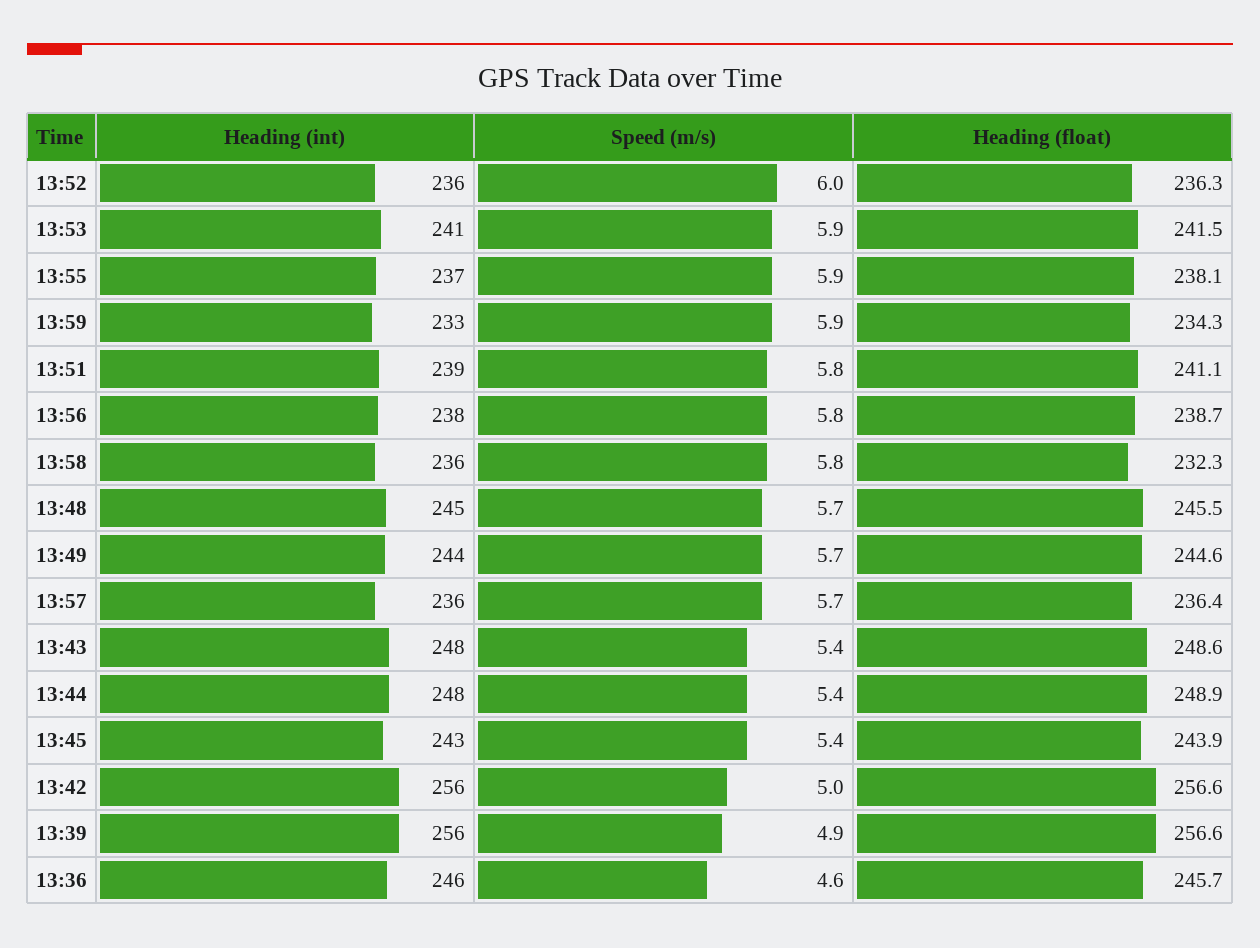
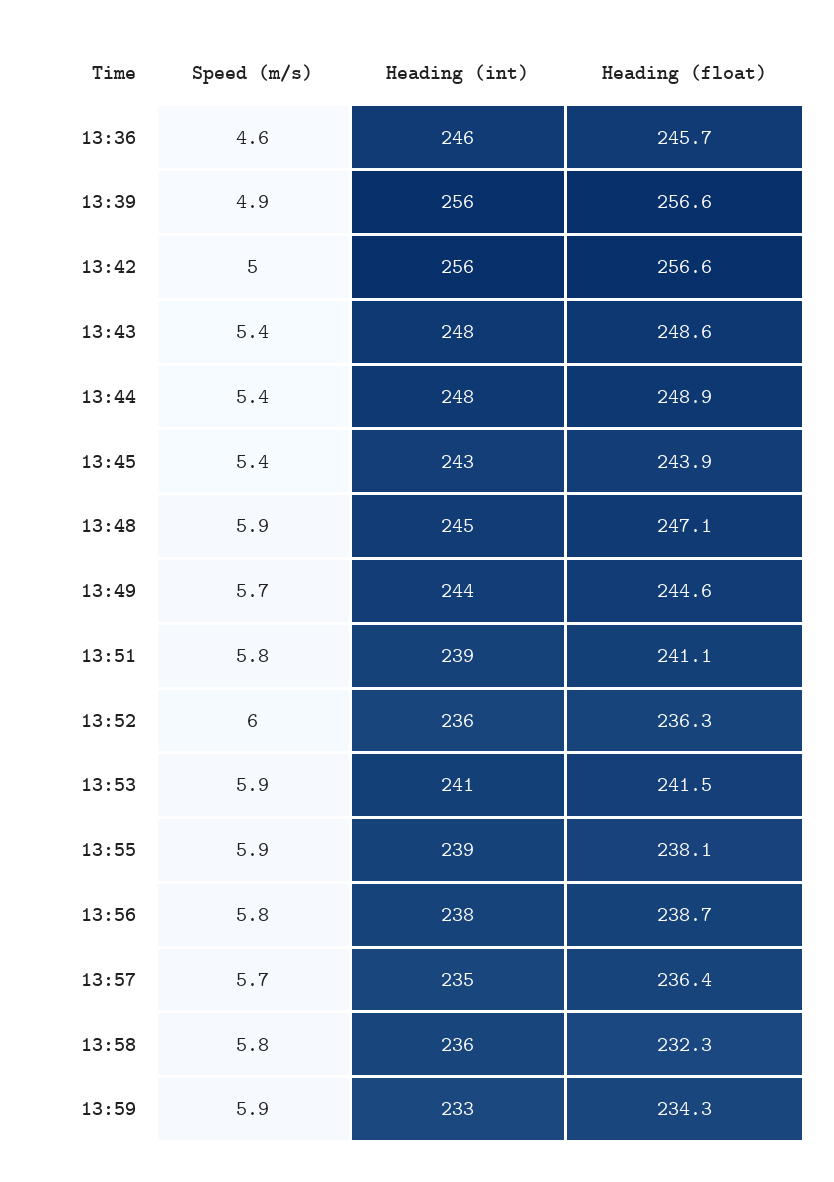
Heading (int), 13:55: 237 -> 239
Speed (m/s), 13:48: 5.7 -> 5.9
Heading (float), 13:48: 245.5 -> 247.1
Heading (int), 13:57: 236 -> 235

